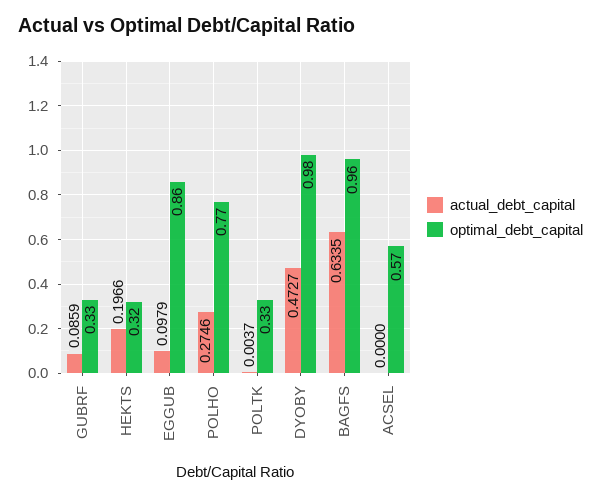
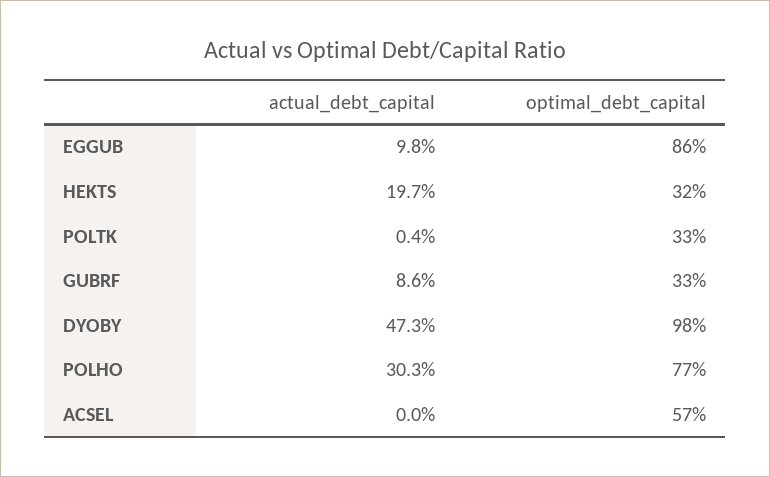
actual_debt_capital, POLHO: 0.2746 -> 0.303
actual_debt_capital, BAGFS: 0.6335 -> none
optimal_debt_capital, BAGFS: 0.96 -> none

